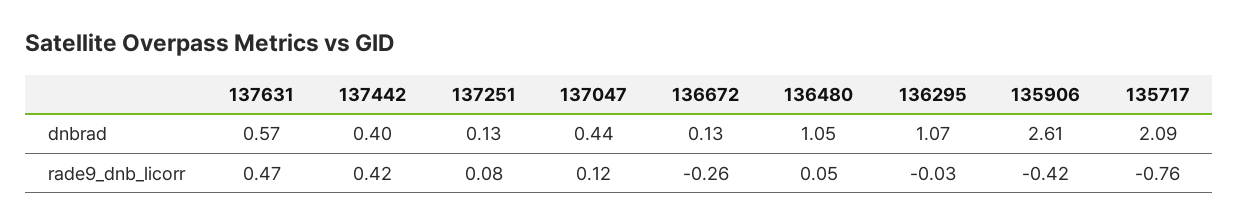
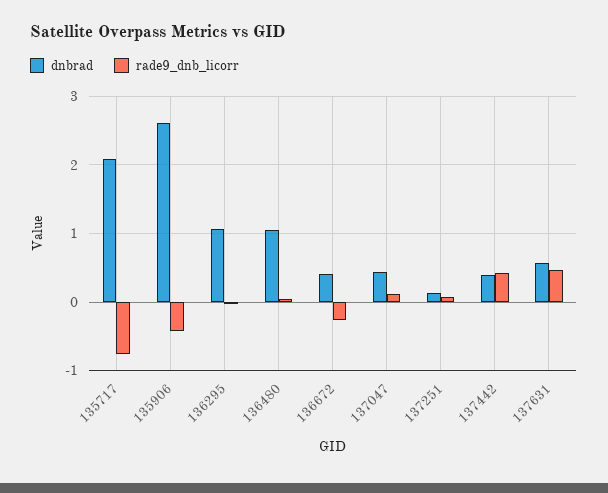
dnbrad, 136672: 0.13 -> 0.4

